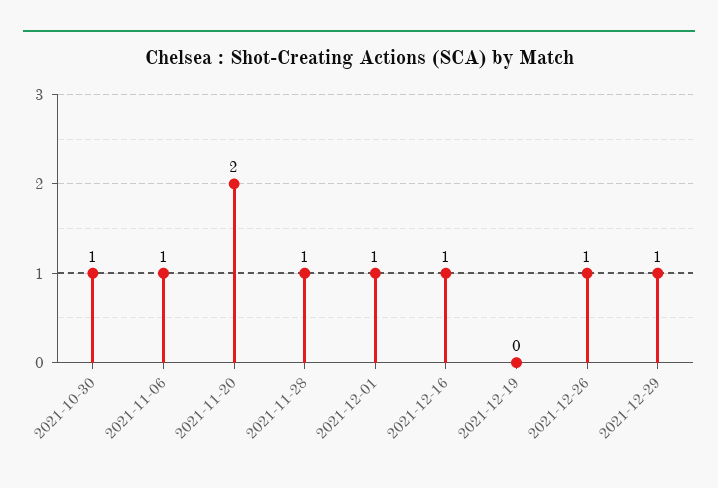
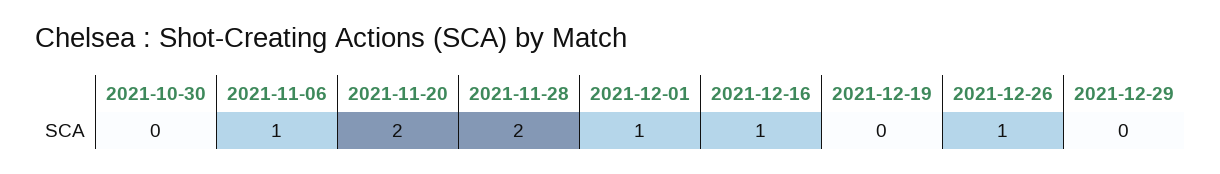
2021-10-30: 1 -> 0
2021-11-28: 1 -> 2
2021-12-29: 1 -> 0

